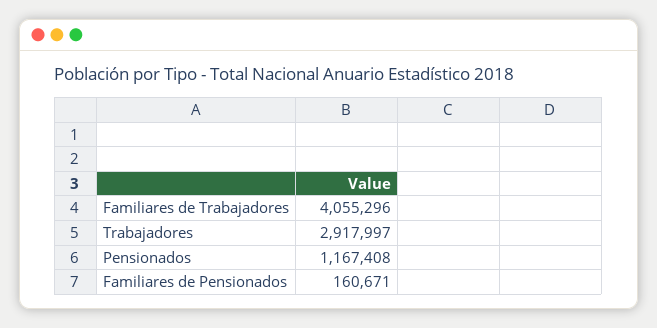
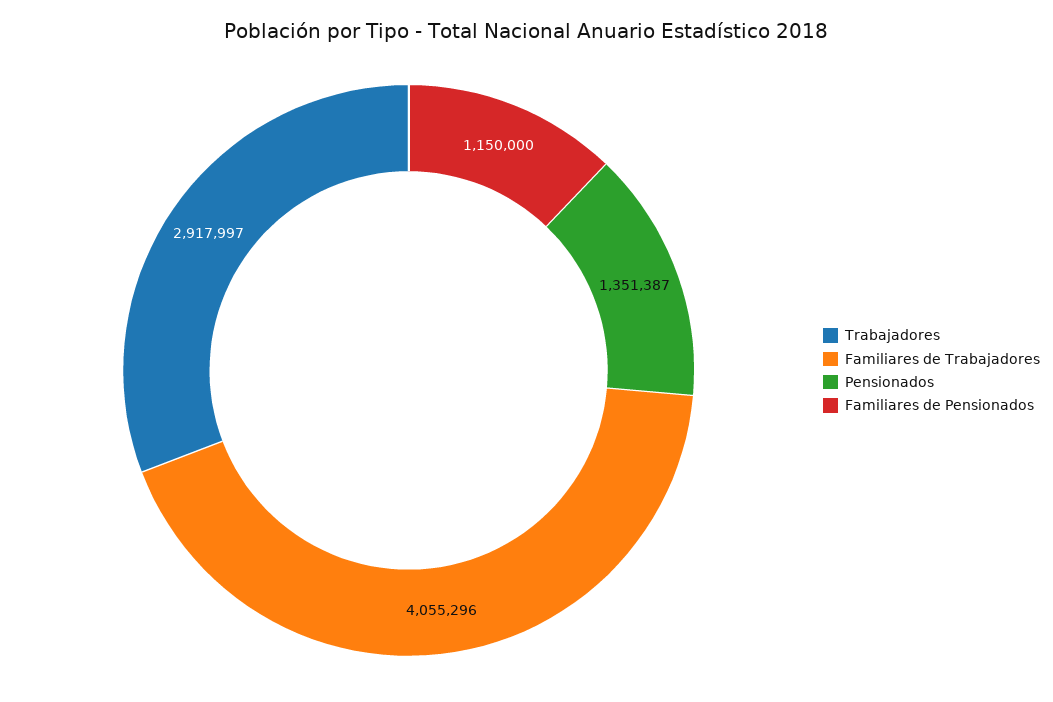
Pensionados: 1167408 -> 1351387
Familiares de Pensionados: 160671 -> 1150000

